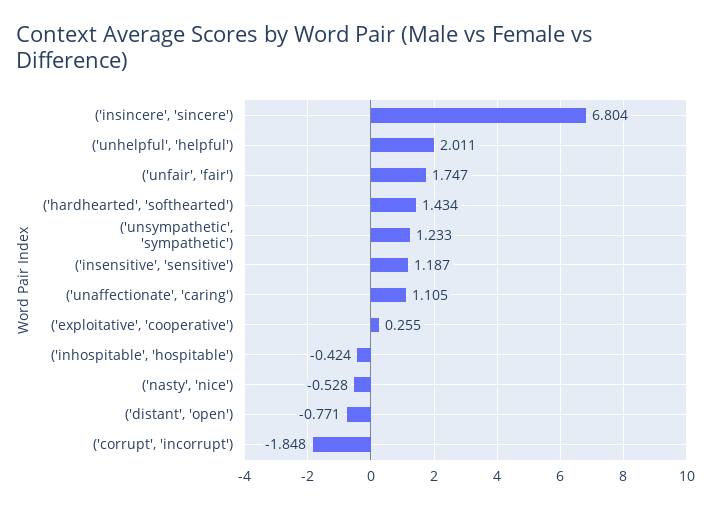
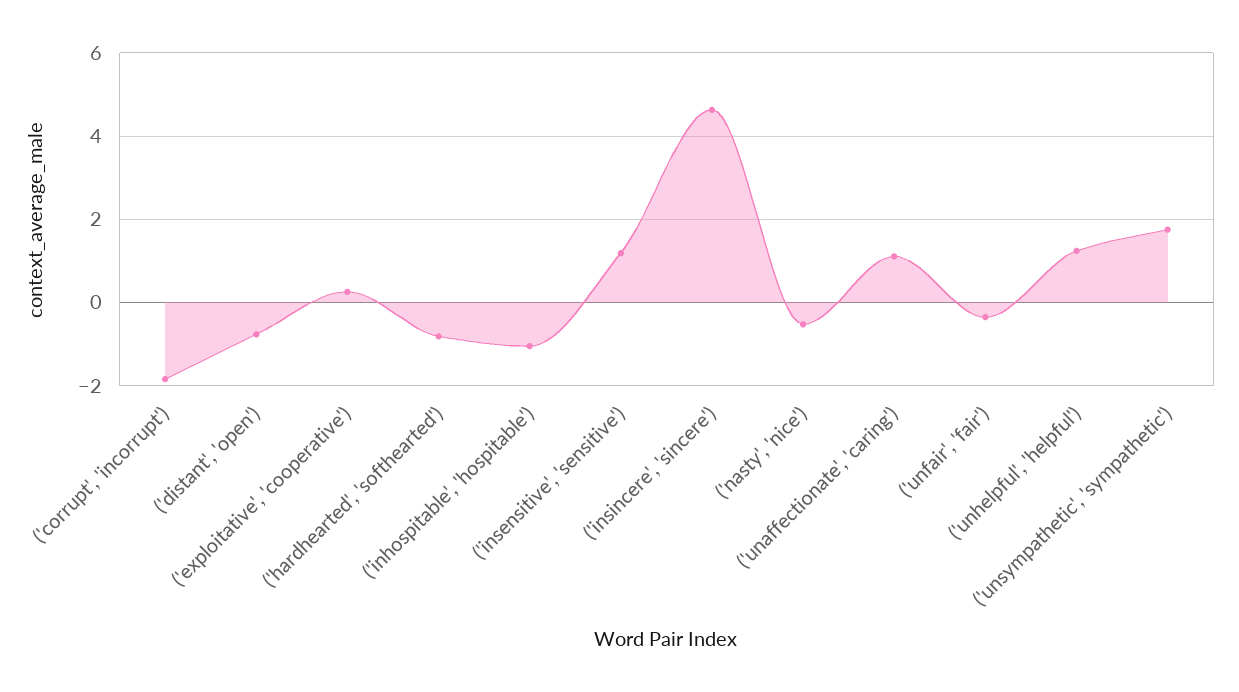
('insincere', 'sincere'): 6.804 -> 4.6
('unhelpful', 'helpful'): 2.011 -> 1.2
('unfair', 'fair'): 1.747 -> -0.4
('hardhearted', 'softhearted'): 1.434 -> -0.8
('unsympathetic', 'sympathetic'): 1.233 -> 1.8
('inhospitable', 'hospitable'): -0.424 -> -1

